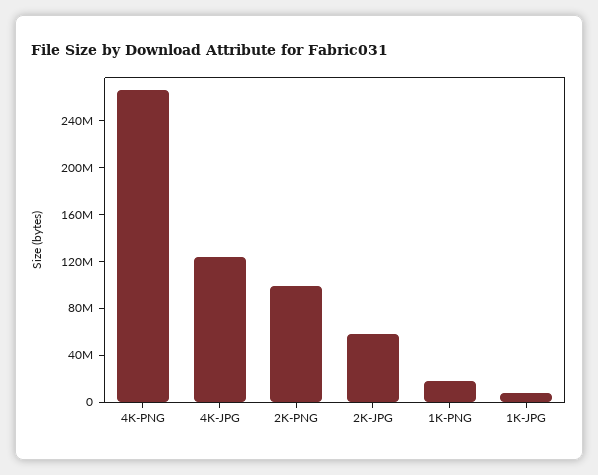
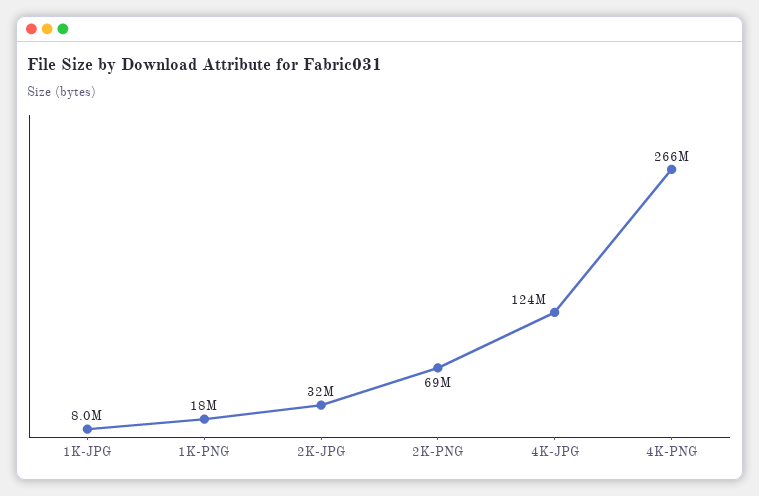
2K-PNG: 100000000 -> 69000000
2K-JPG: 60000000 -> 32000000

